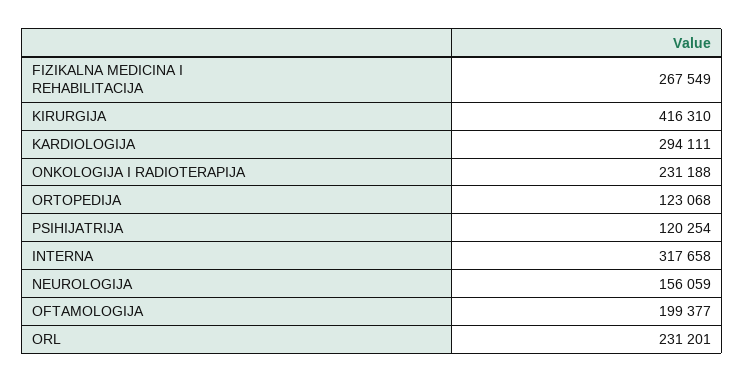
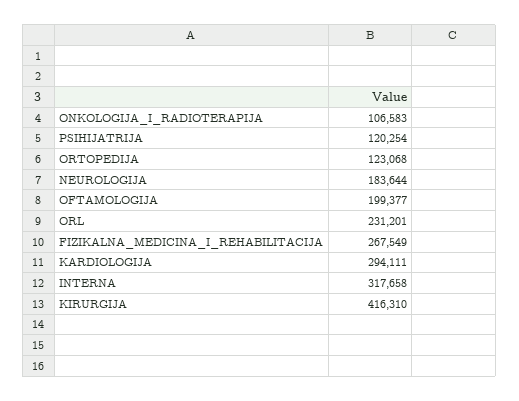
ONKOLOGIJA I RADIOTERAPIJA: 231188 -> 106583
NEUROLOGIJA: 156059 -> 183644

